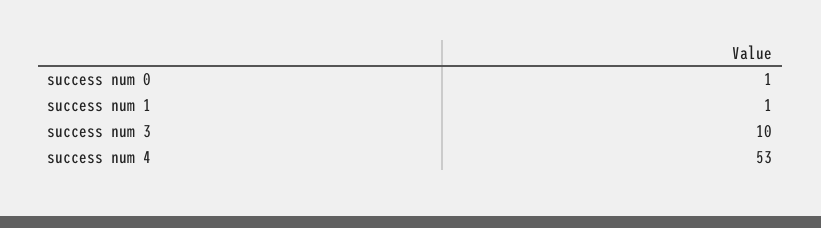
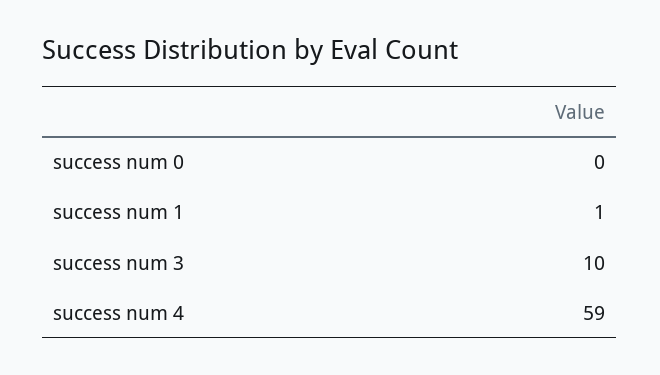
success num 0: 1 -> 0
success num 4: 53 -> 59

